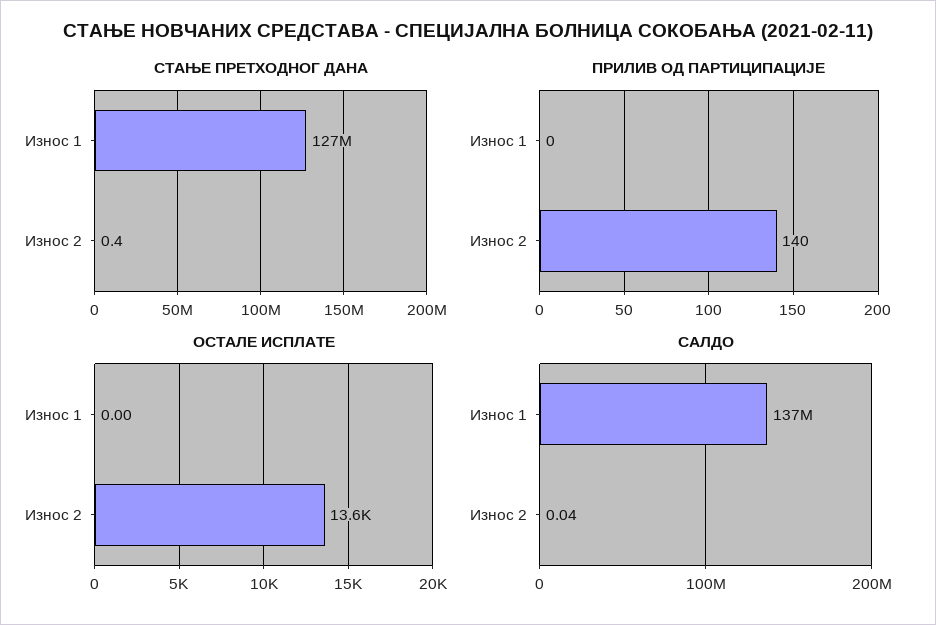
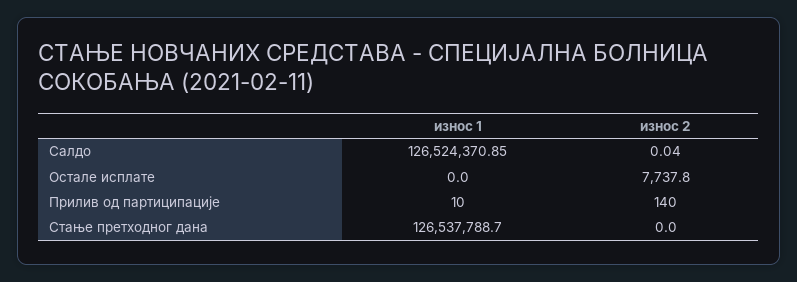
СТАЊЕ ПРЕТХОДНОГ ДАНА, Износ 2: 0.4 -> 0
ПРИЛИВ ОД ПАРТИЦИПАЦИЈЕ, Износ 1: 0 -> 10
ОСТАЛЕ ИСПЛАТЕ, Износ 2: 13600 -> 7737.8
САЛДО, Износ 1: 137000000 -> 126524370.85

